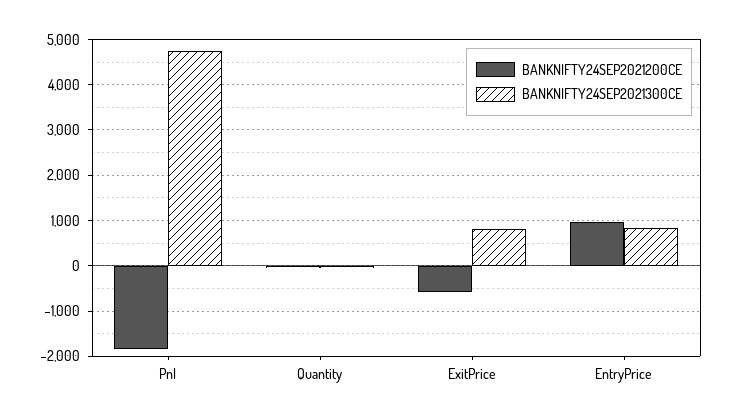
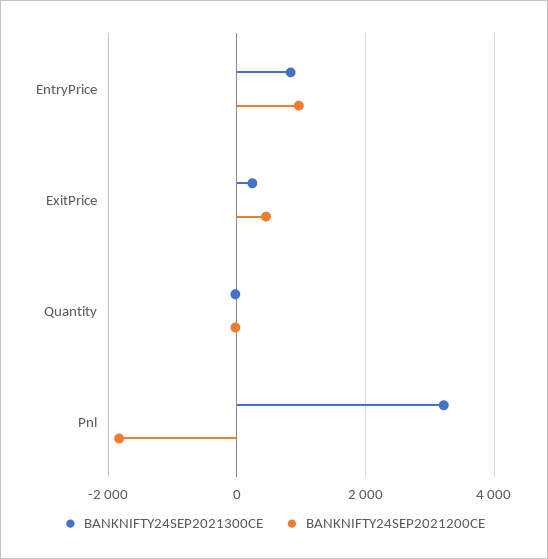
BANKNIFTY24SEP2021300CE, Pnl: 4800 -> 3200
BANKNIFTY24SEP2021200CE, ExitPrice: -600 -> 400
BANKNIFTY24SEP2021300CE, ExitPrice: 800 -> 200

